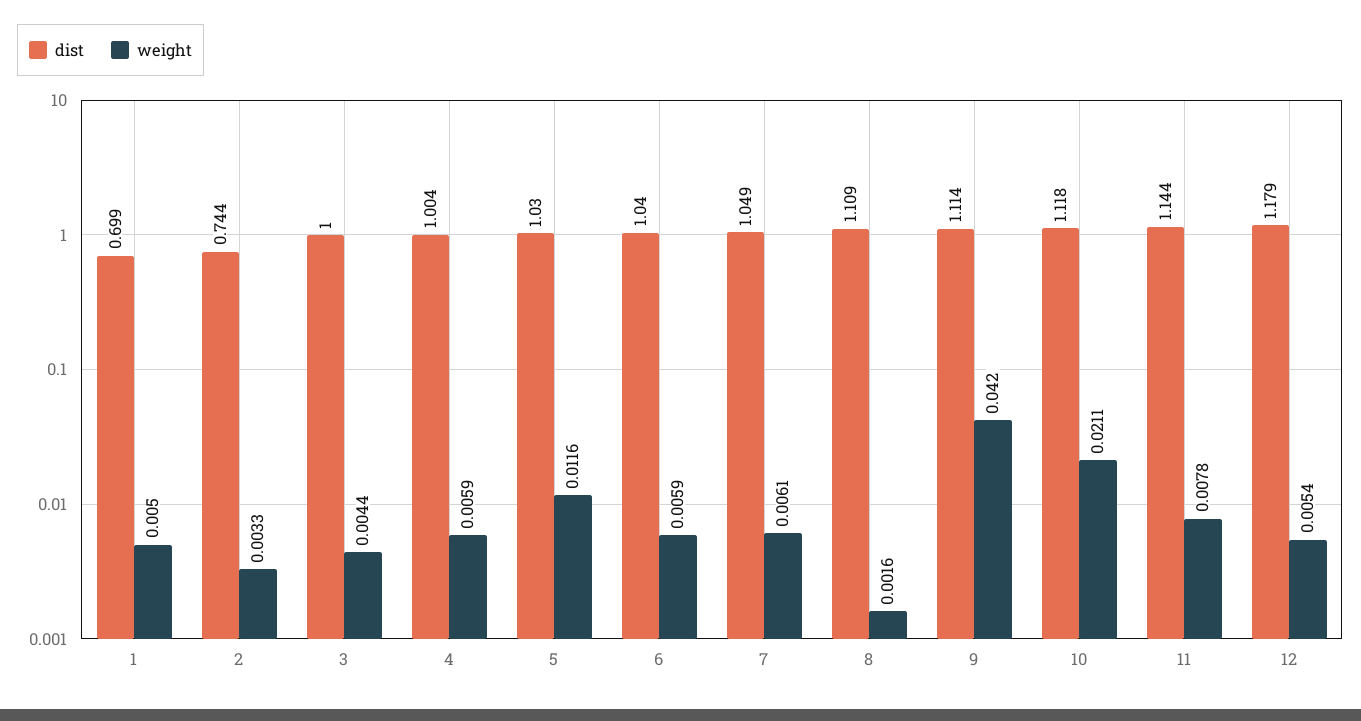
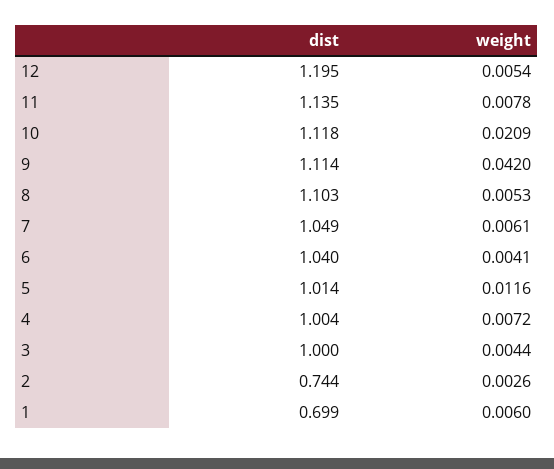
weight, 1: 0.005 -> 0.006
weight, 2: 0.0033 -> 0.0026
weight, 4: 0.0059 -> 0.0072
dist, 5: 1.03 -> 1.014
weight, 6: 0.0059 -> 0.0041
dist, 8: 1.109 -> 1.103
weight, 8: 0.0016 -> 0.0053
weight, 10: 0.0211 -> 0.0209
dist, 11: 1.144 -> 1.135
dist, 12: 1.179 -> 1.195

